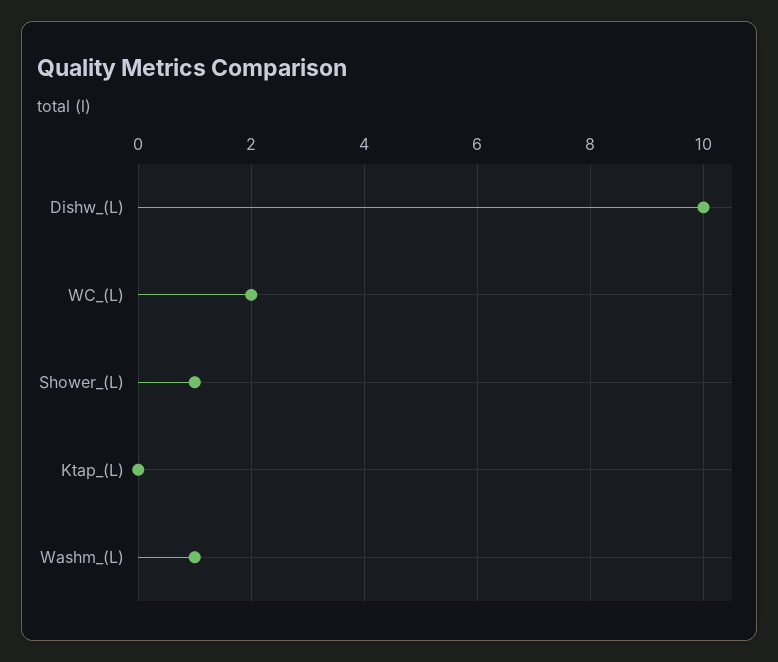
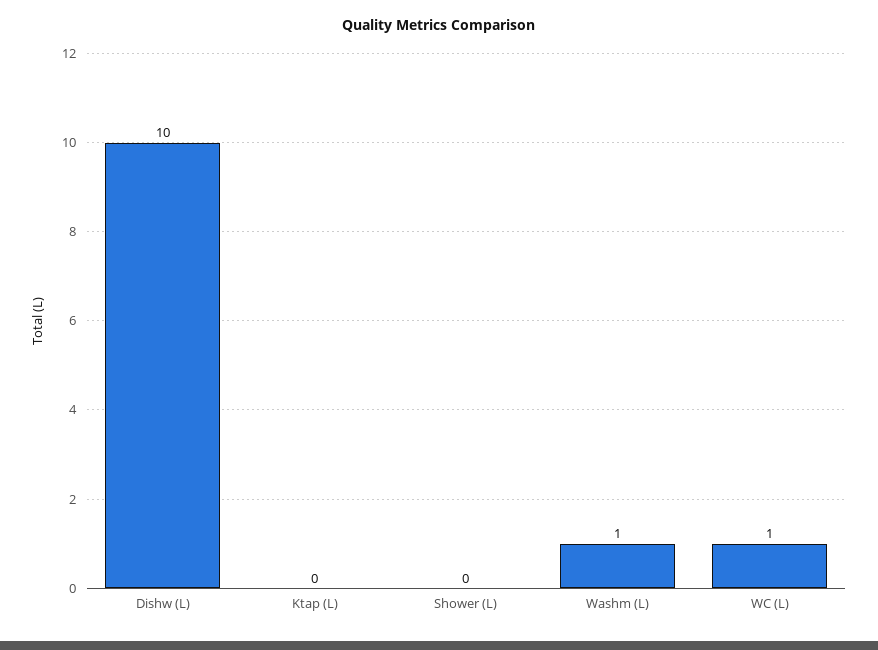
WC_(L): 2 -> 1
Shower_(L): 1 -> 0

